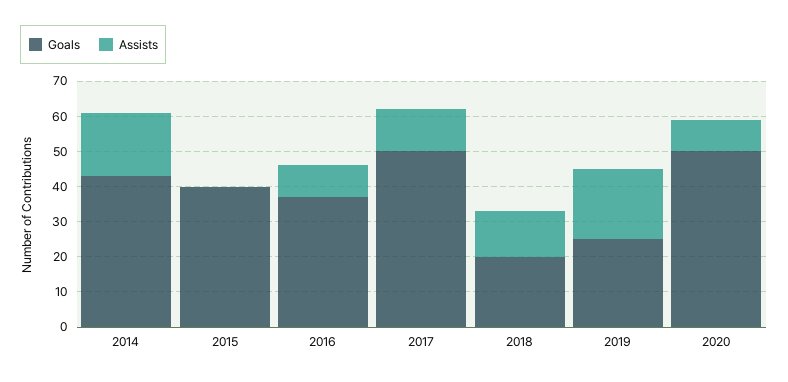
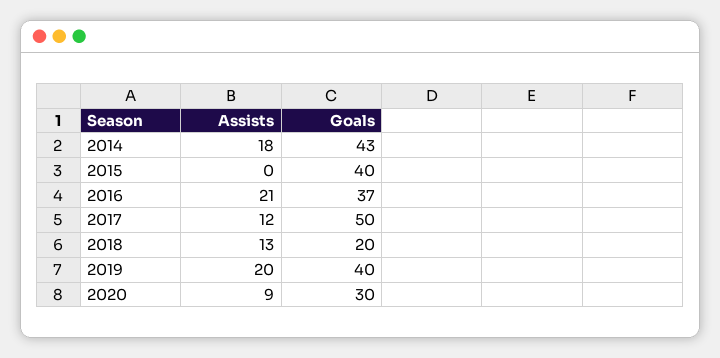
Assists, 2016: 10 -> 21
Goals, 2019: 25 -> 40
Goals, 2020: 50 -> 30

